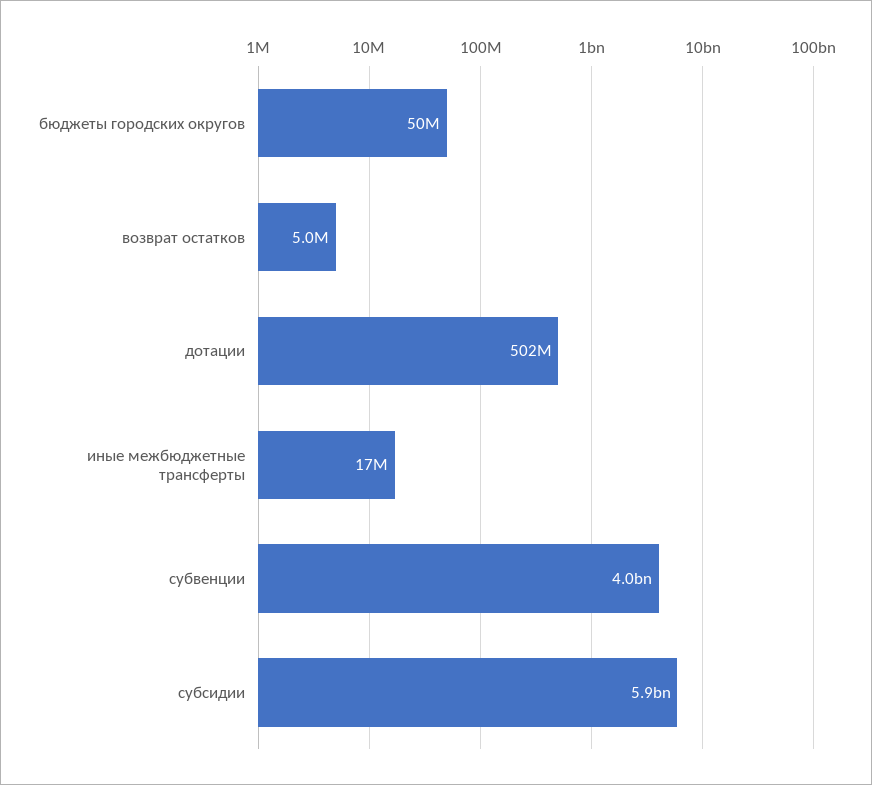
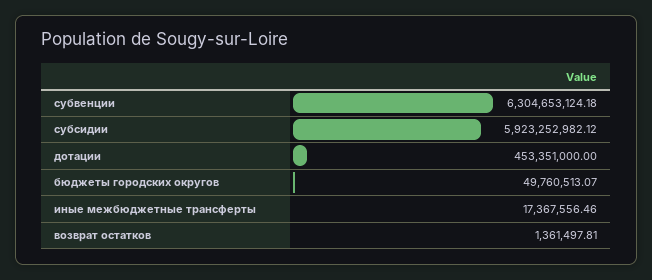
возврат остатков: 5000000 -> 1361497.81
дотации: 502000000 -> 453351000
субвенции: 4000000000 -> 6304653124.18

